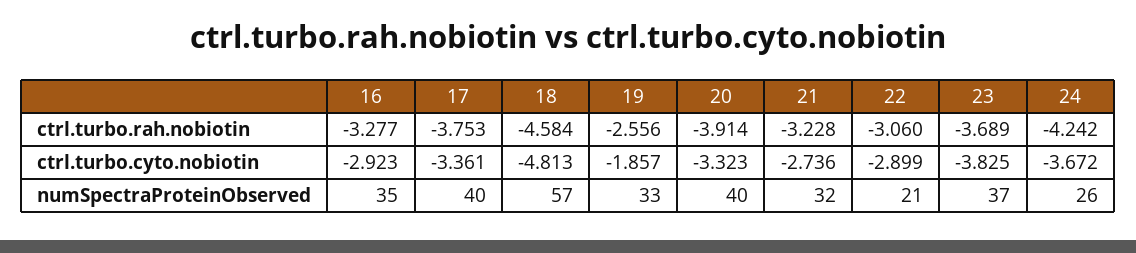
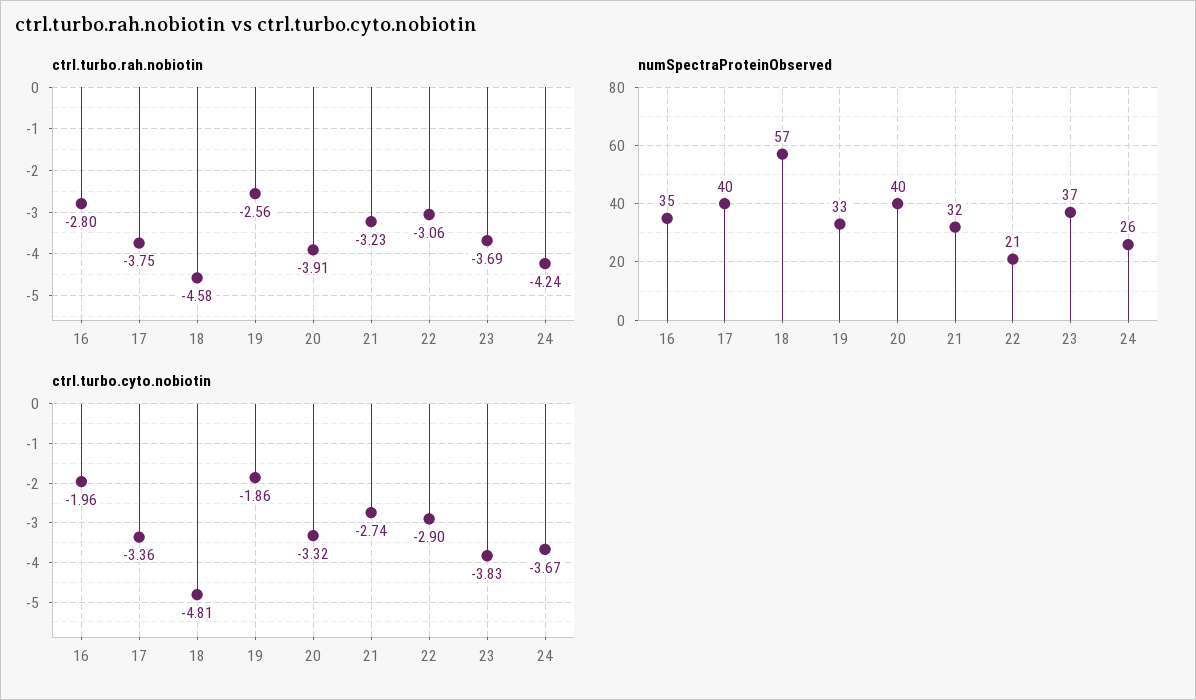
ctrl.turbo.rah.nobiotin, 16: -3.277 -> -2.8
ctrl.turbo.cyto.nobiotin, 16: -2.923 -> -1.96

